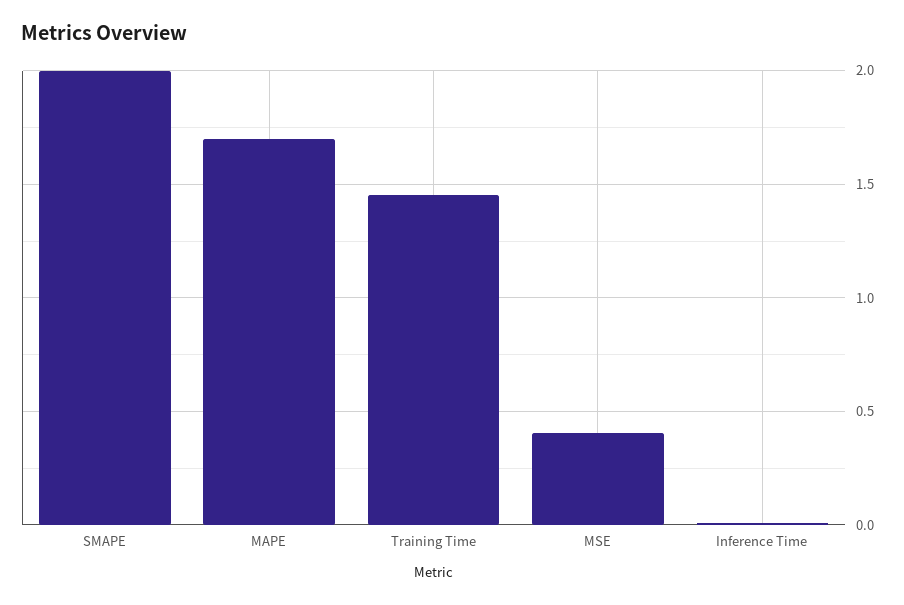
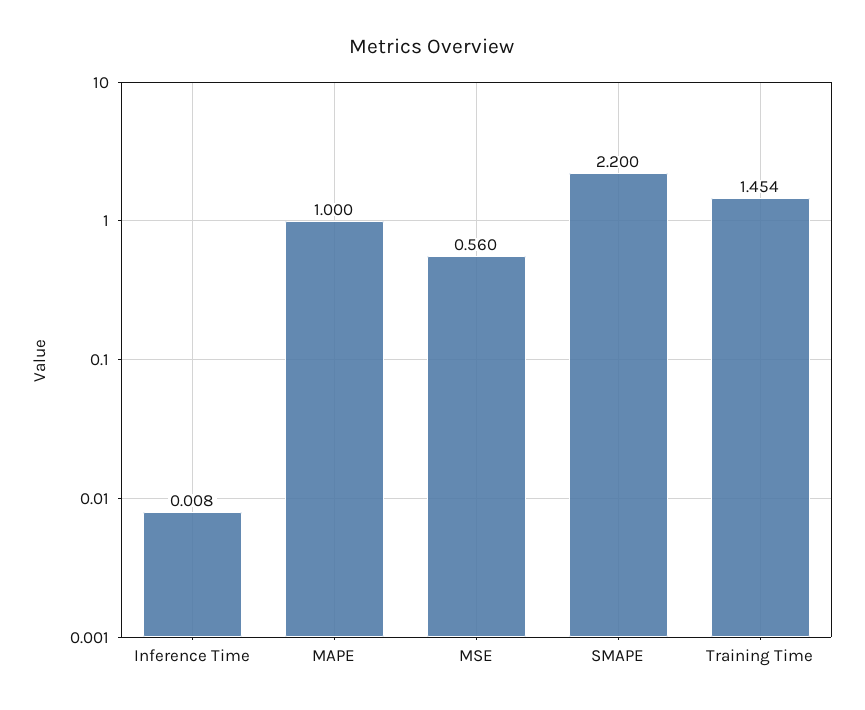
SMAPE: 2 -> 2.2
MAPE: 1.7 -> 1
MSE: 0.4 -> 0.56

